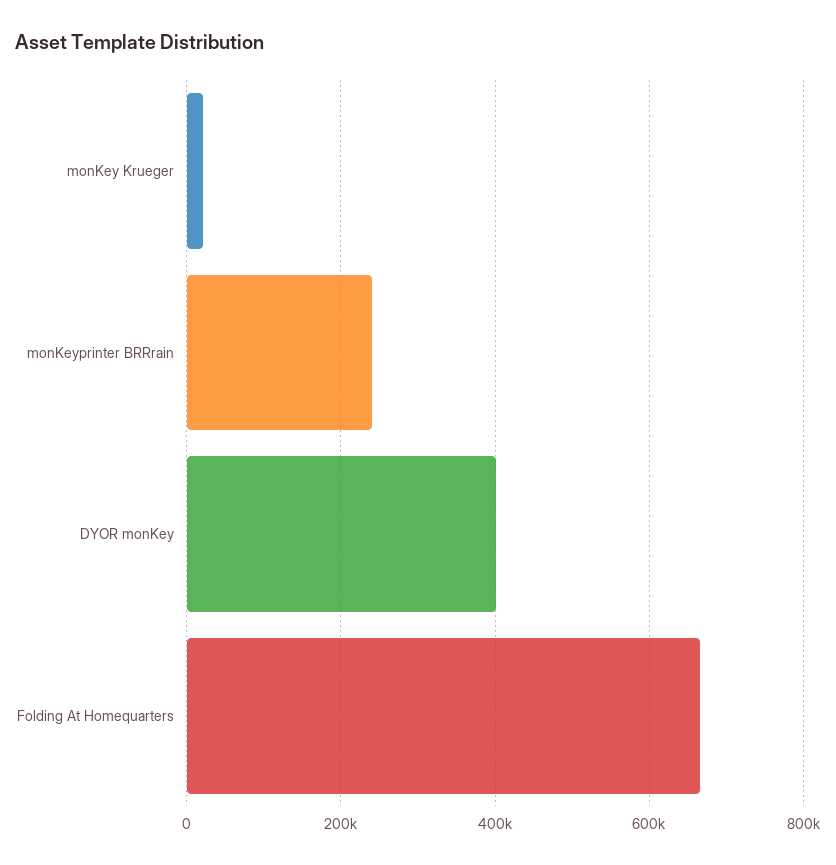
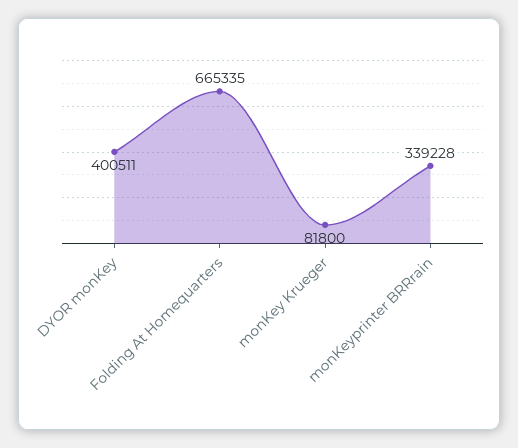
monKey Krueger: 20000 -> 81800
monKeyprinter BRRrain: 240000 -> 339228

